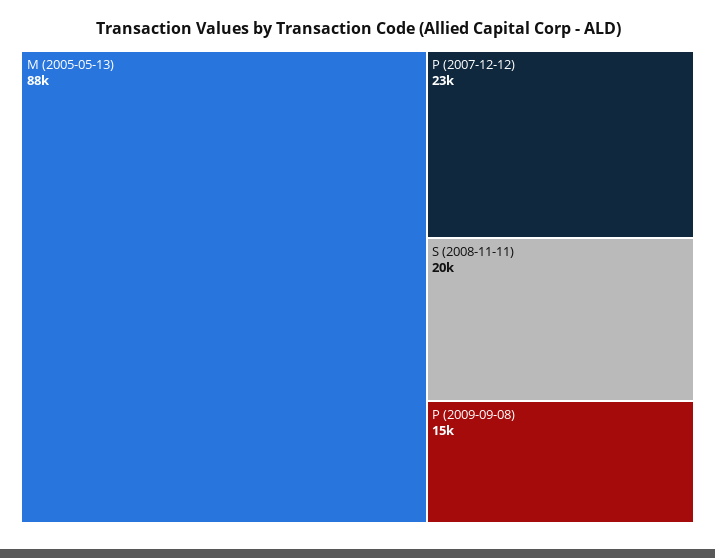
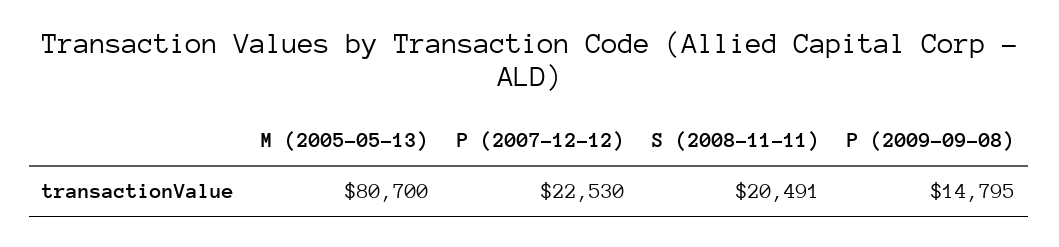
M (2005-05-13): 88000 -> 80700

